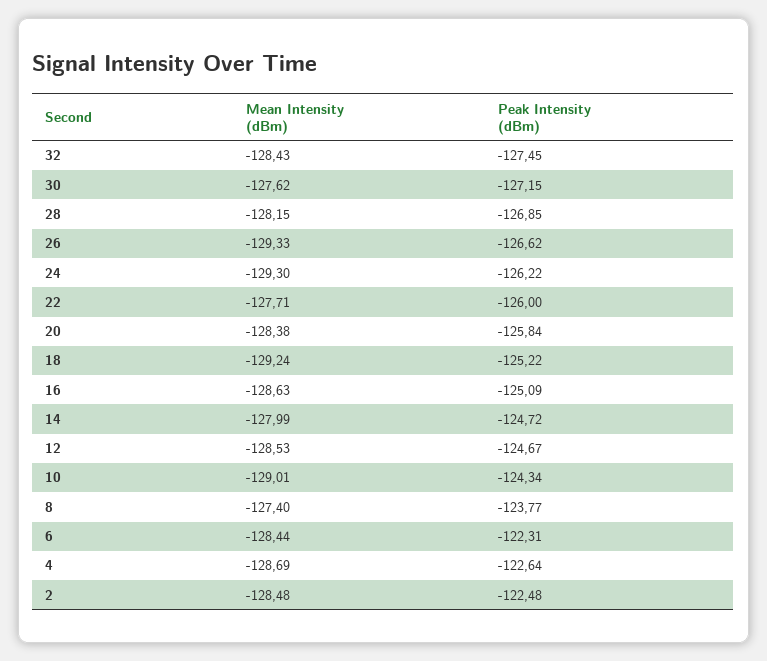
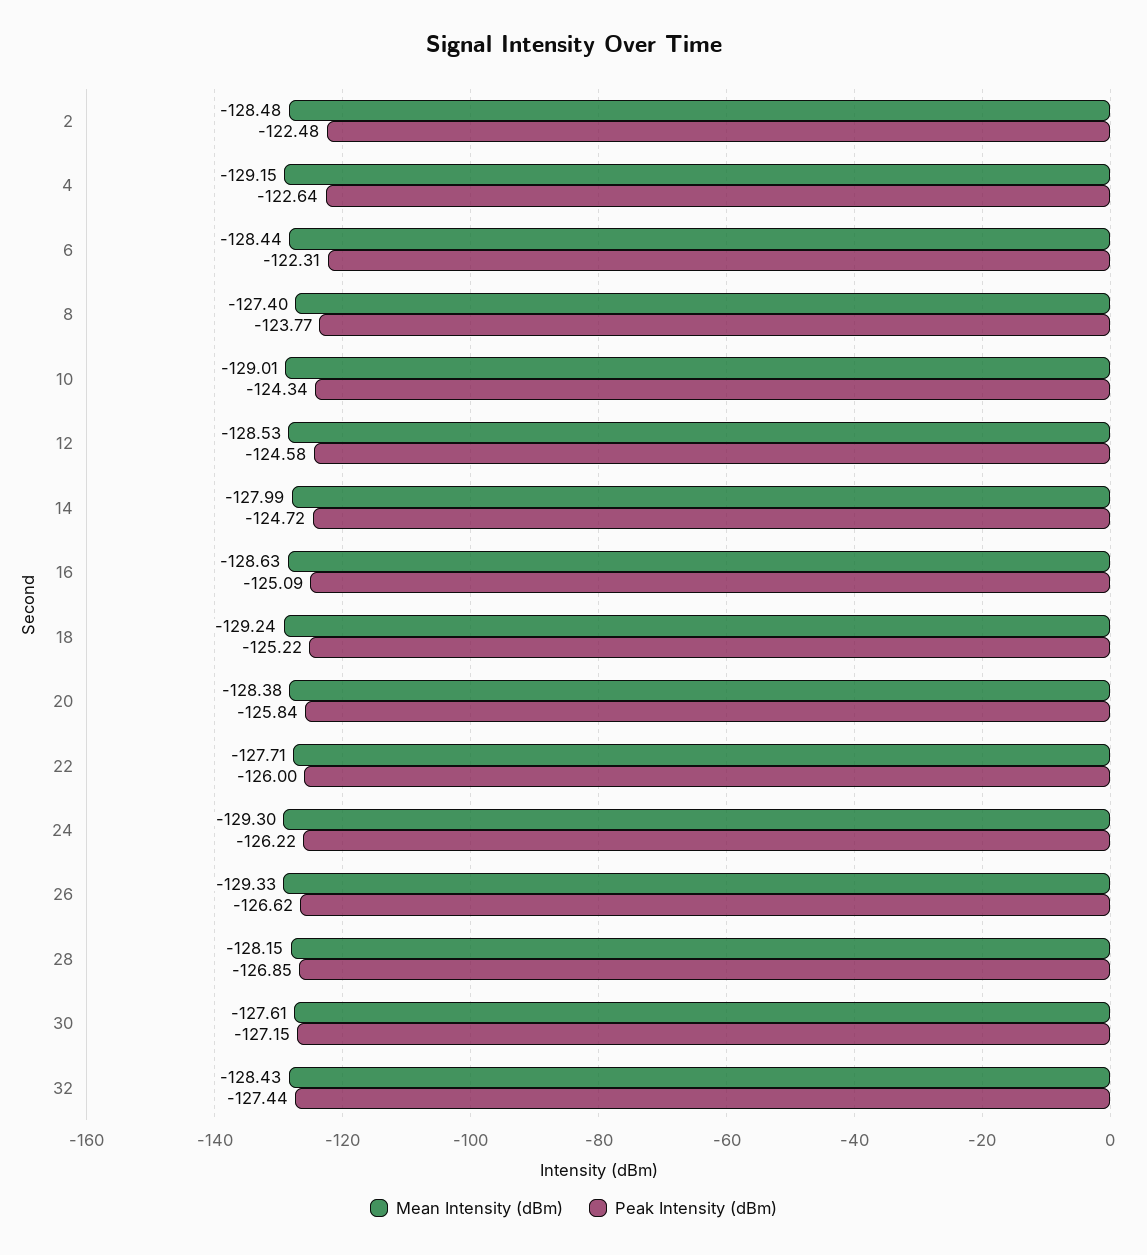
Peak Intensity (dBm), 32: -127.45 -> -127.44
Mean Intensity (dBm), 30: -127.62 -> -127.61
Peak Intensity (dBm), 12: -124.67 -> -124.58
Mean Intensity (dBm), 4: -128.69 -> -129.15

